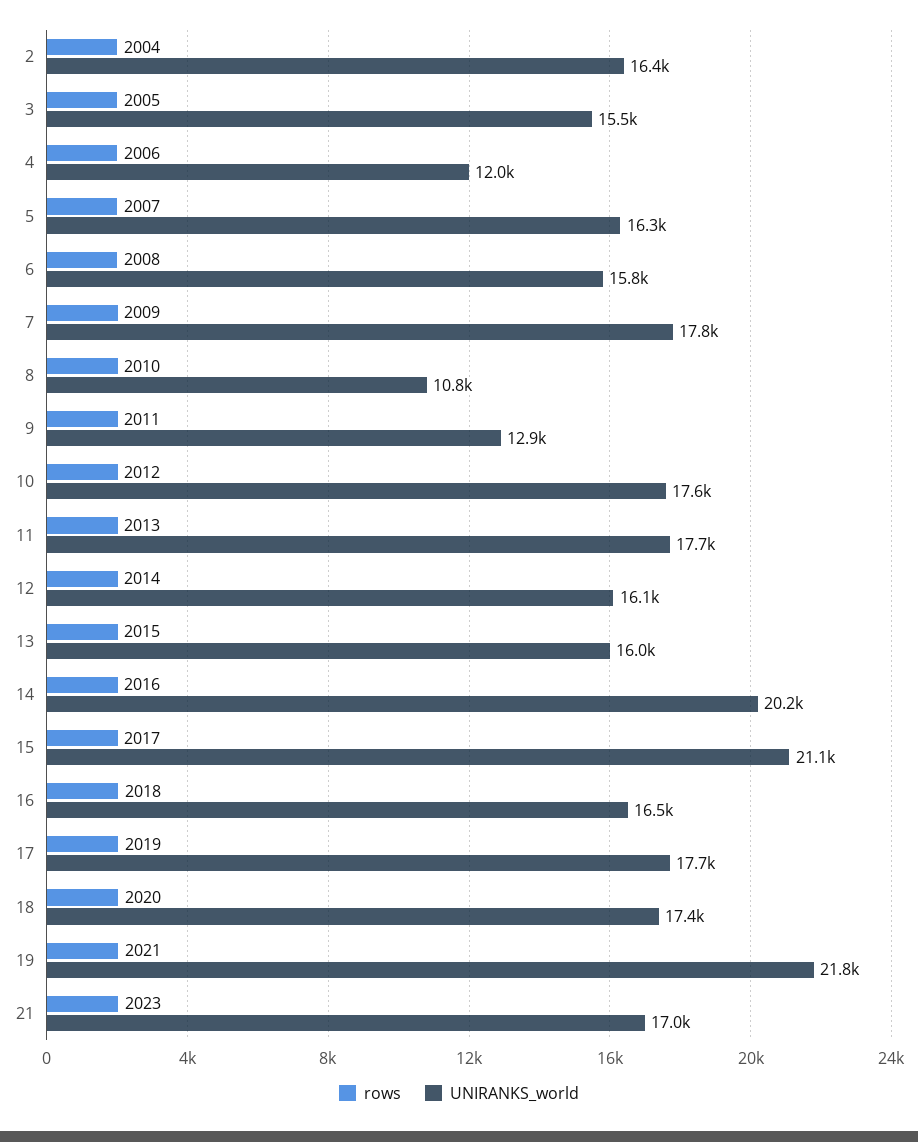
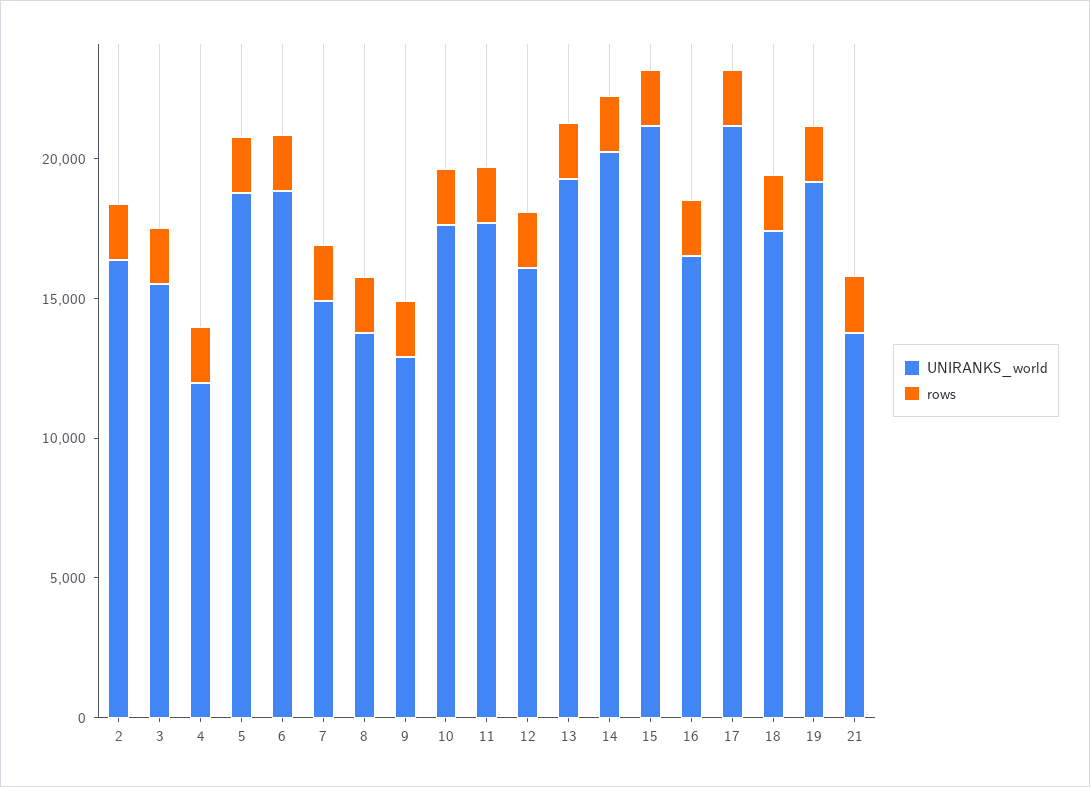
UNIRANKS_world, 5: 16300 -> 19000
UNIRANKS_world, 6: 15800 -> 19000
UNIRANKS_world, 7: 17800 -> 15000
UNIRANKS_world, 8: 10800 -> 14000
UNIRANKS_world, 13: 16000 -> 19000
UNIRANKS_world, 17: 17700 -> 21000
UNIRANKS_world, 19: 21800 -> 19000
UNIRANKS_world, 21: 17000 -> 14000

